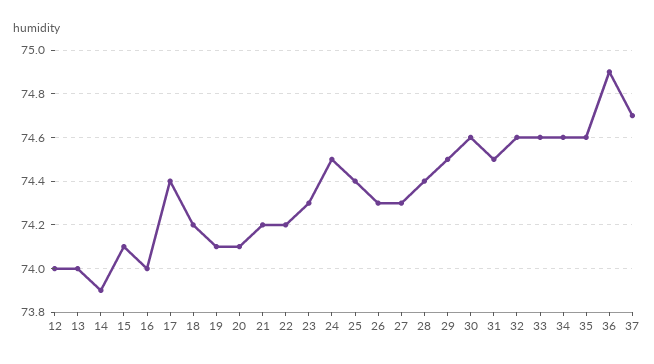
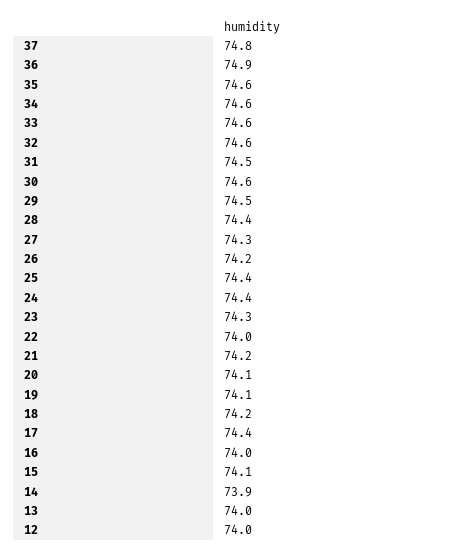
22: 74.2 -> 74
24: 74.5 -> 74.4
26: 74.3 -> 74.2
37: 74.7 -> 74.8

